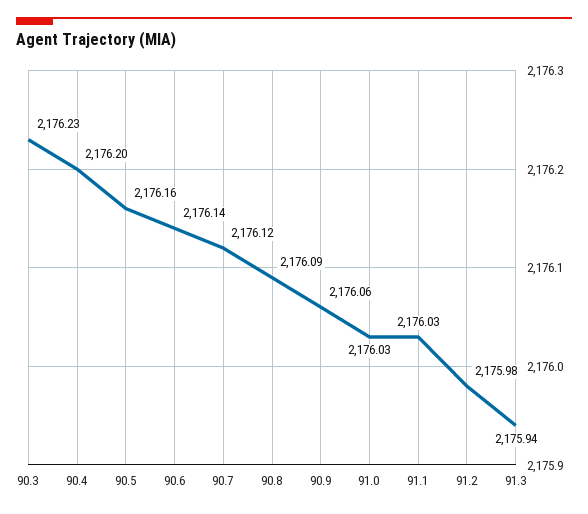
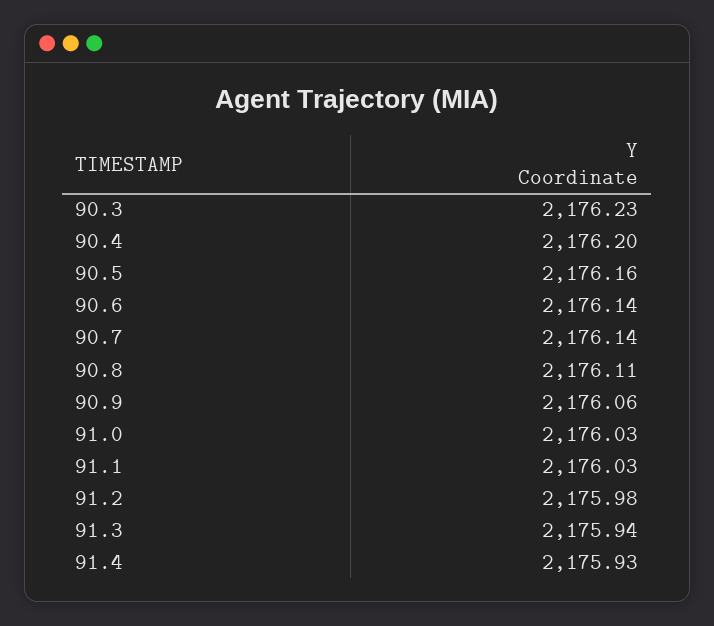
90.7: 2176.12 -> 2176.14
90.8: 2176.09 -> 2176.11
91.4: none -> 2175.93

